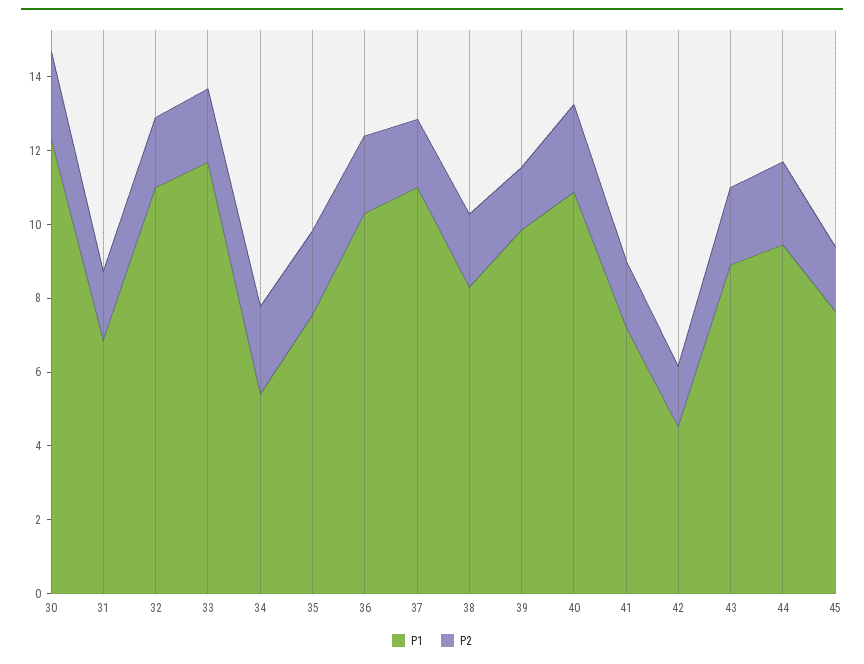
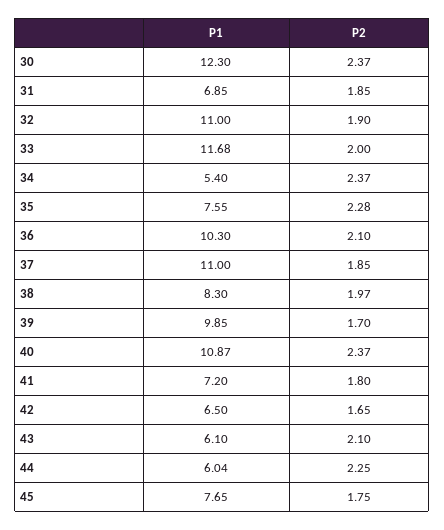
P1, 42: 4.5 -> 6.5
P1, 43: 9 -> 6.1
P1, 44: 9.5 -> 6.04

